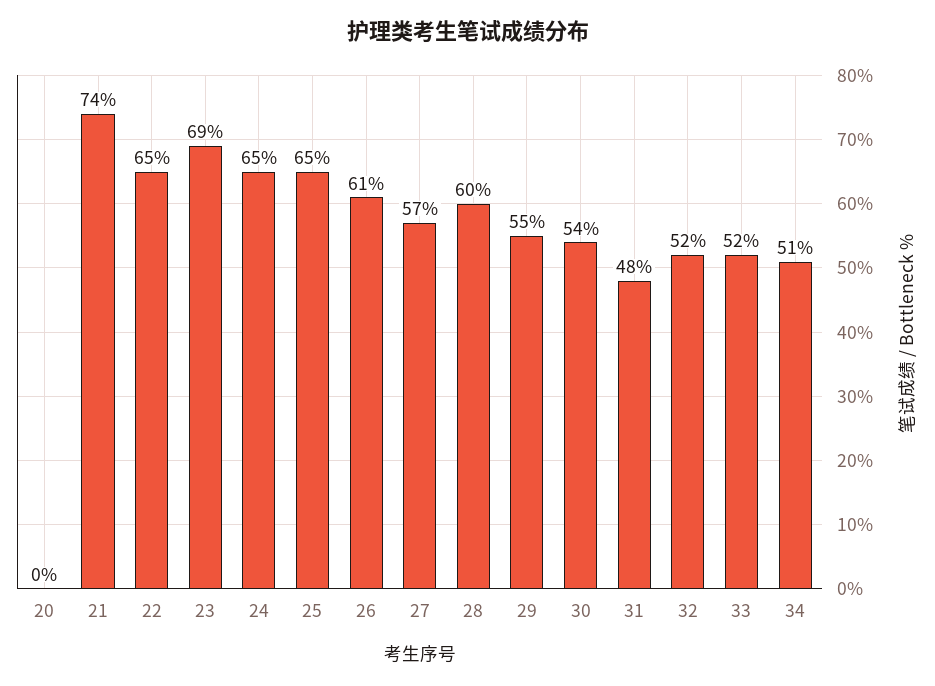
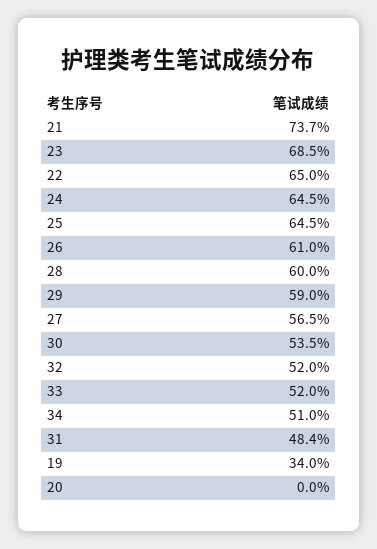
29: 55 -> 59
19: none -> 34

